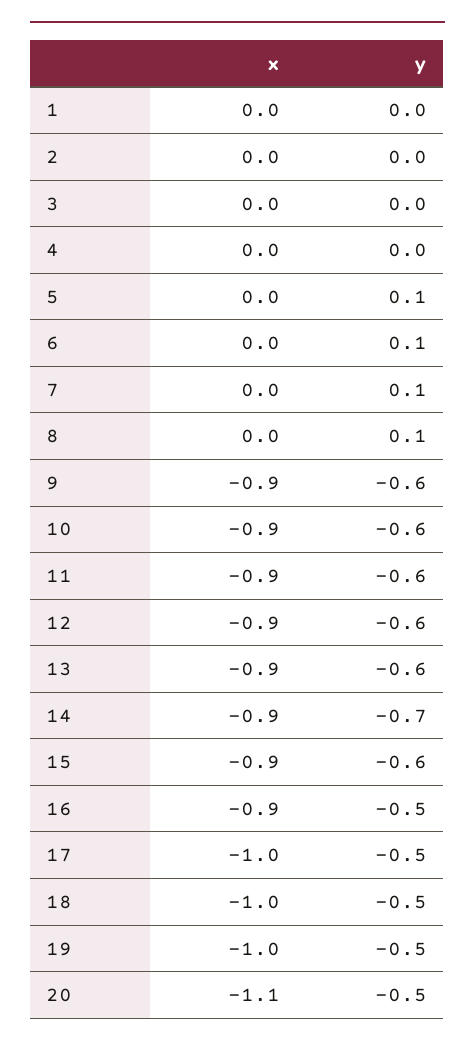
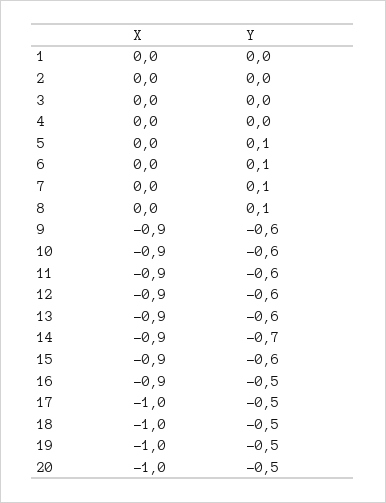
x, 20: -1.1 -> -1

